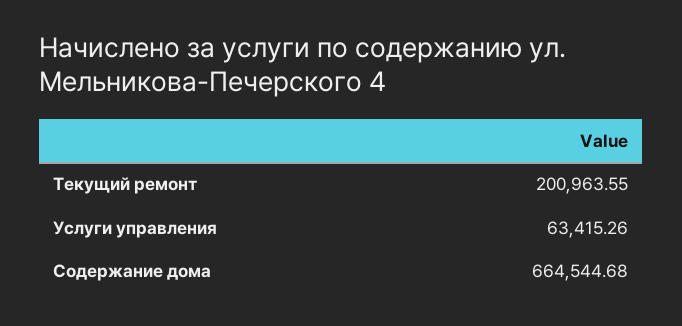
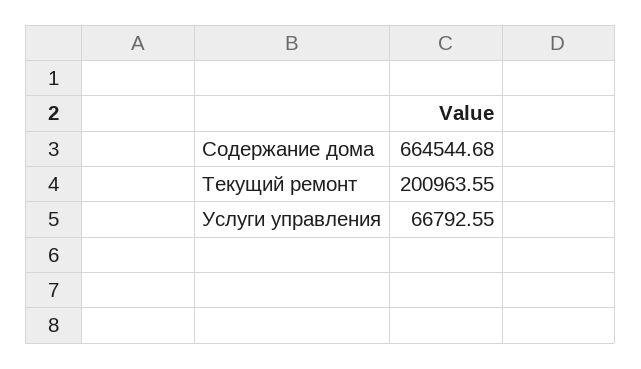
Услуги управления: 63415.26 -> 66792.55

